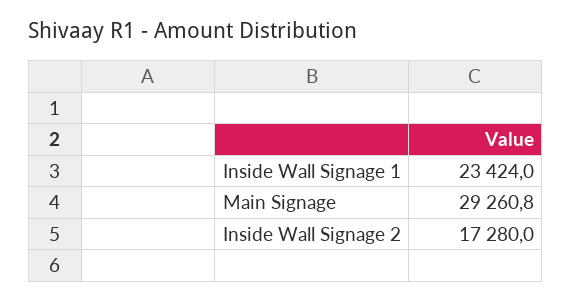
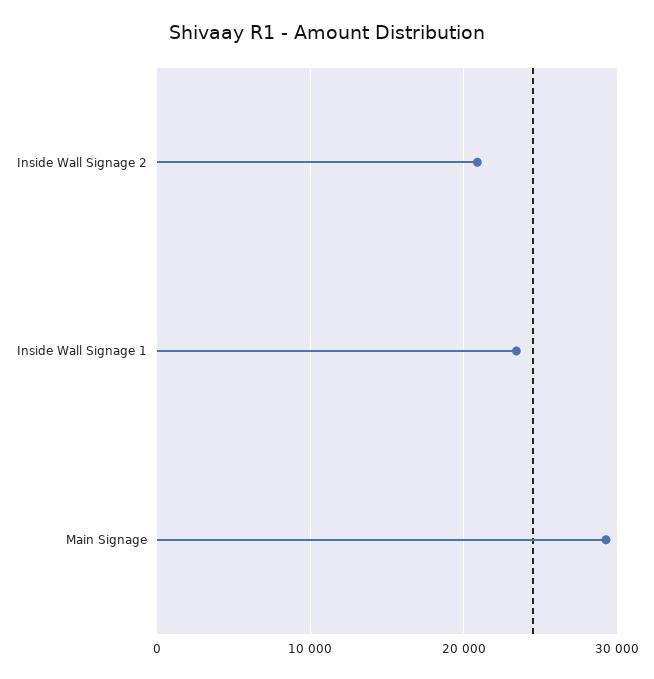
Inside Wall Signage 2: 17280 -> 21000

